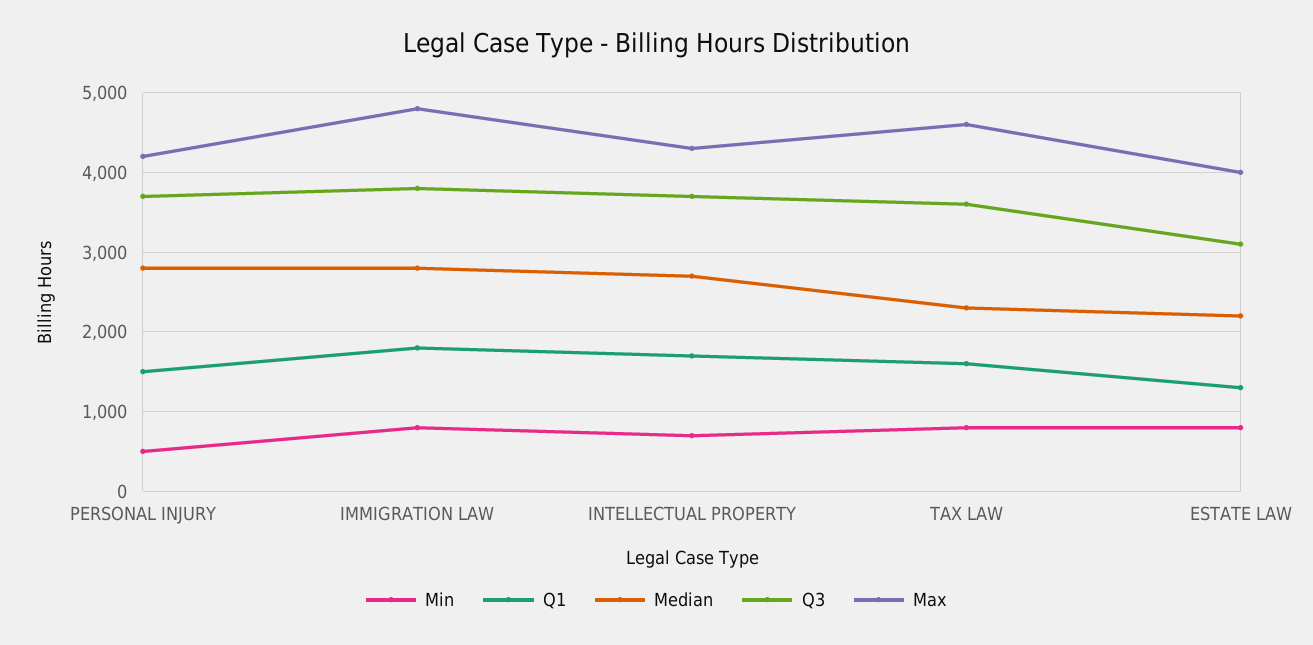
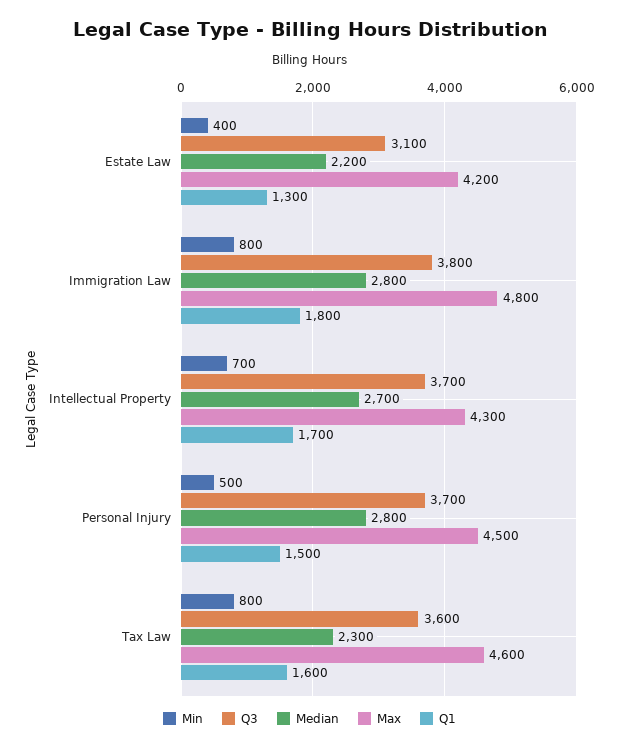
Max, PERSONAL INJURY: 4200 -> 4500
Min, ESTATE LAW: 800 -> 400
Max, ESTATE LAW: 4000 -> 4200

